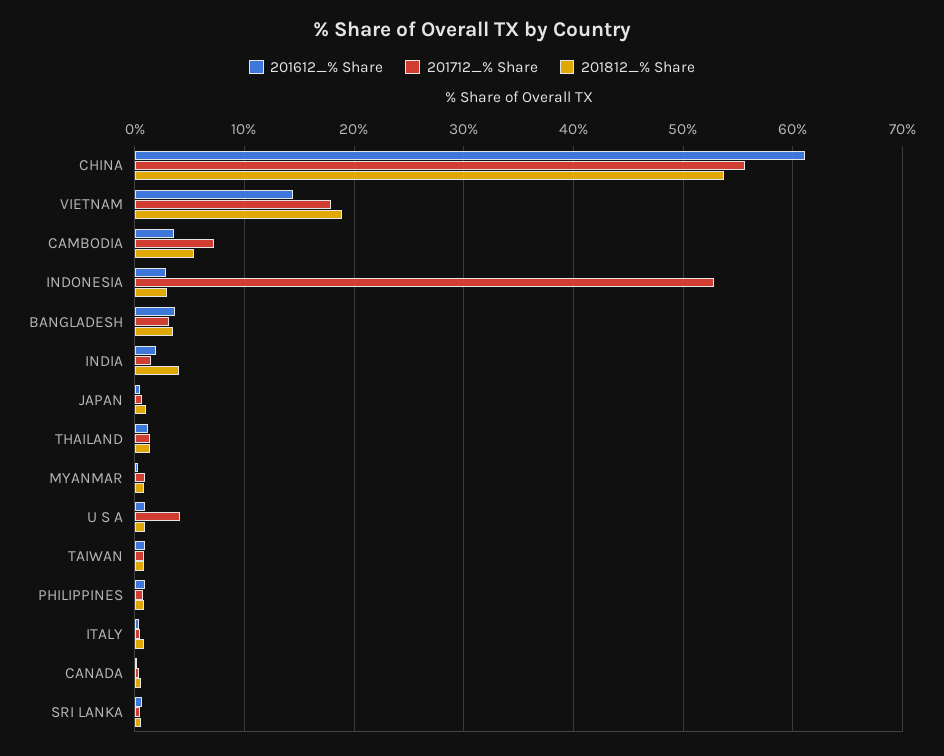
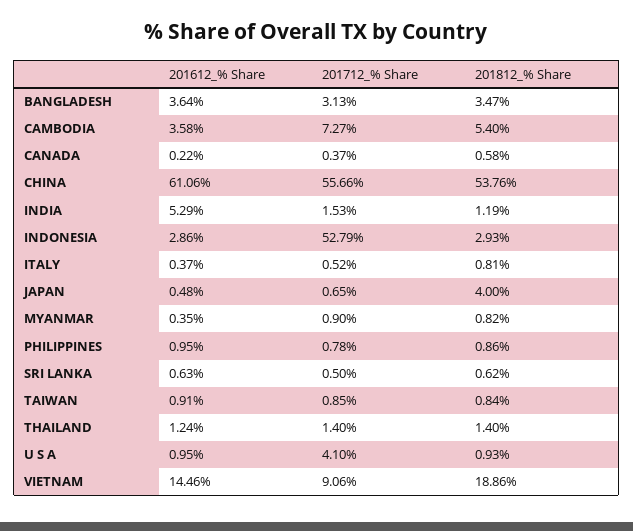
201712_% Share, VIETNAM: 18 -> 9.06
201612_% Share, INDIA: 2 -> 5.29
201812_% Share, INDIA: 4 -> 1.19
201812_% Share, JAPAN: 1 -> 4

